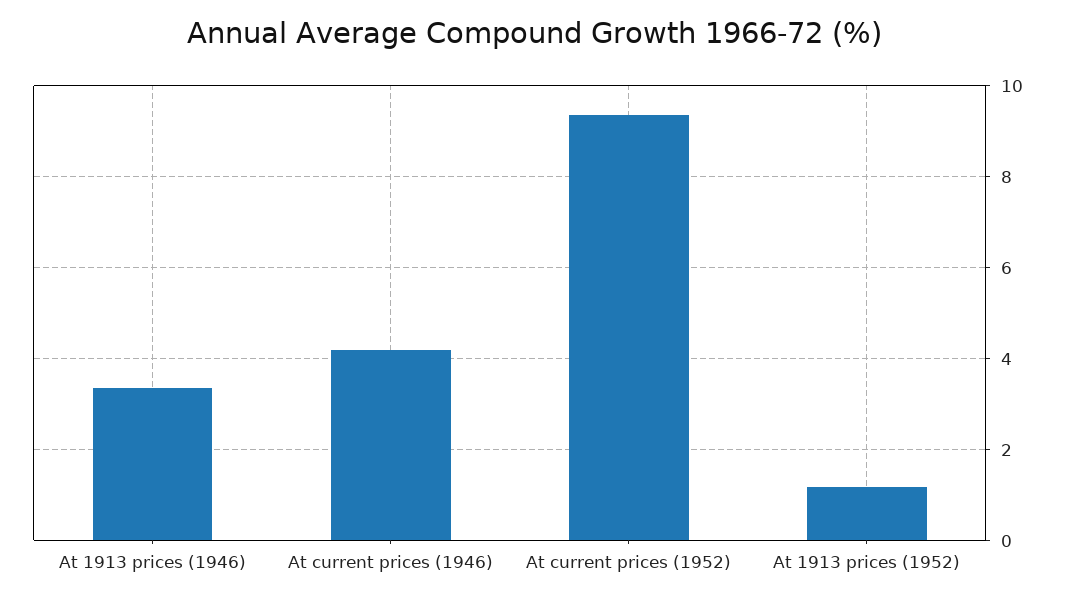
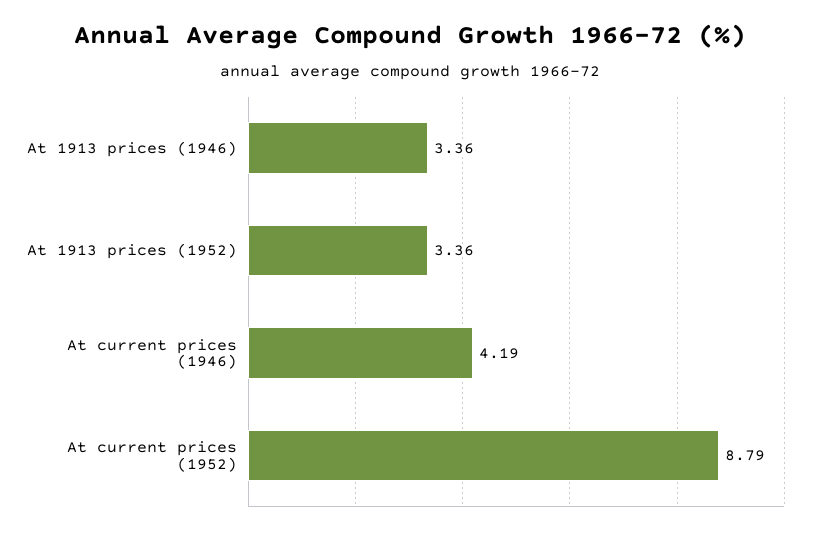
At current prices (1952): 9.4 -> 8.79
At 1913 prices (1952): 1.2 -> 3.36

